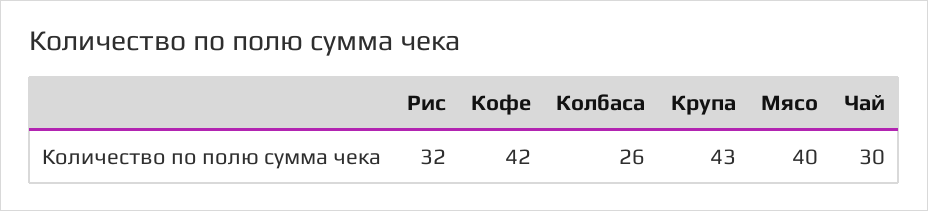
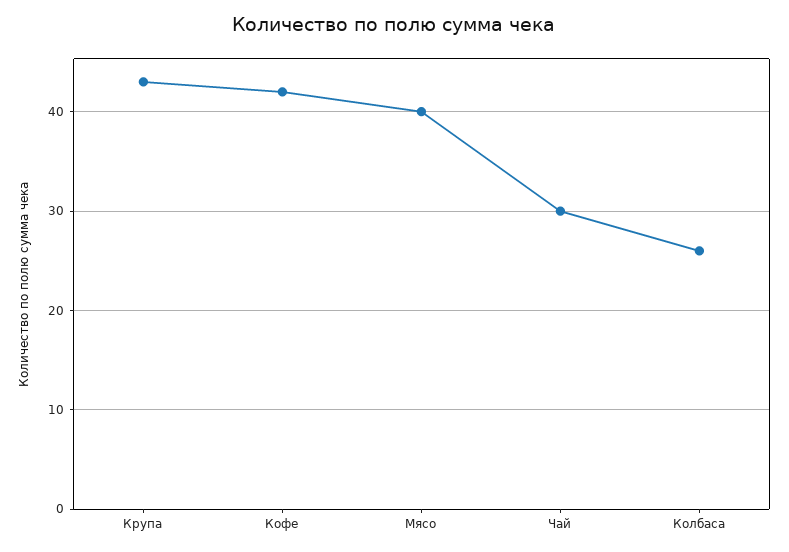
Рис: 32 -> none

